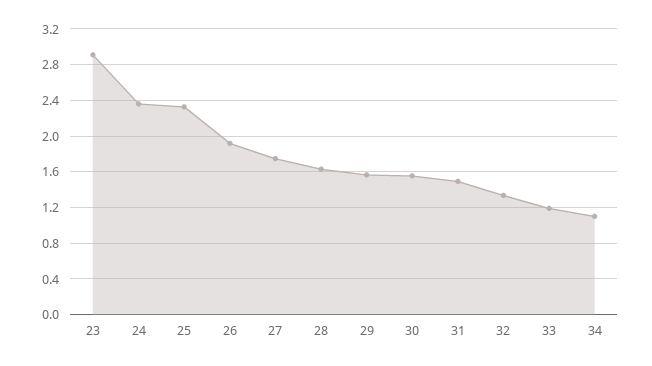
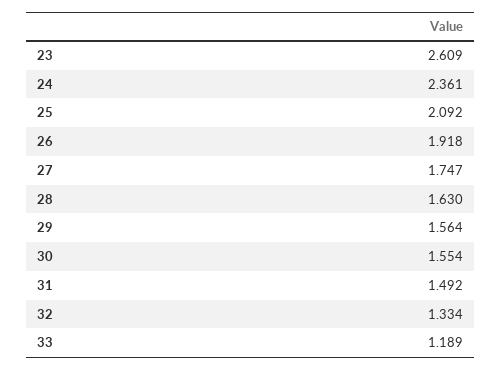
23: 2.9 -> 2.609
25: 2.3 -> 2.092
34: 1.1 -> none

